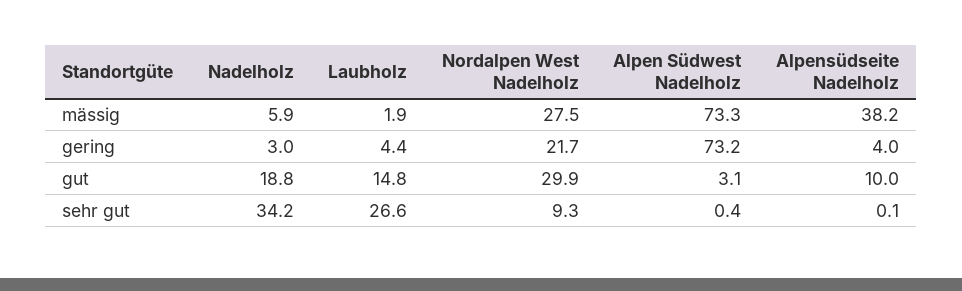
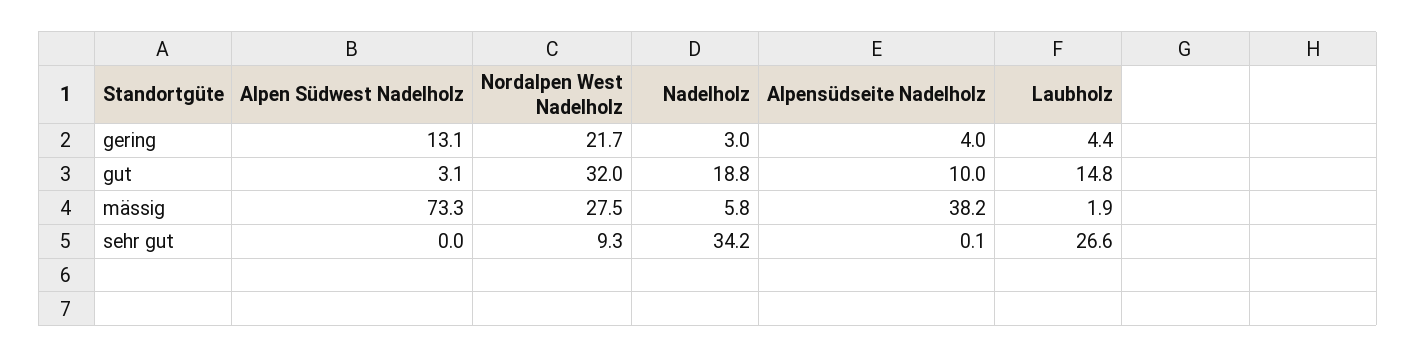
Nadelholz, mässig: 5.9 -> 5.8
Alpen Südwest Nadelholz, gering: 73.2 -> 13.1
Nordalpen West Nadelholz, gut: 29.9 -> 32
Alpen Südwest Nadelholz, sehr gut: 0.4 -> 0

